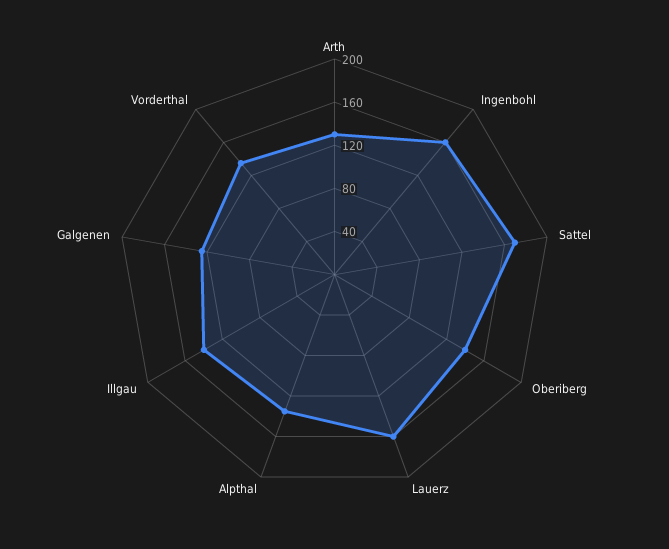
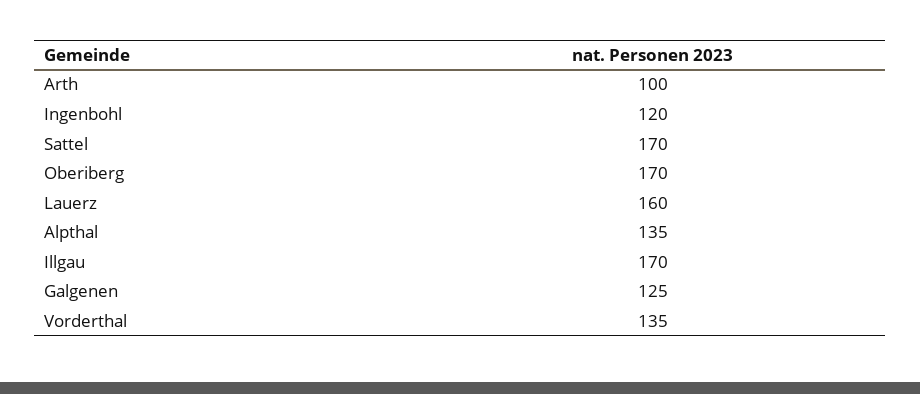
Arth: 130 -> 100
Ingenbohl: 160 -> 120
Oberiberg: 140 -> 170
Illgau: 140 -> 170

